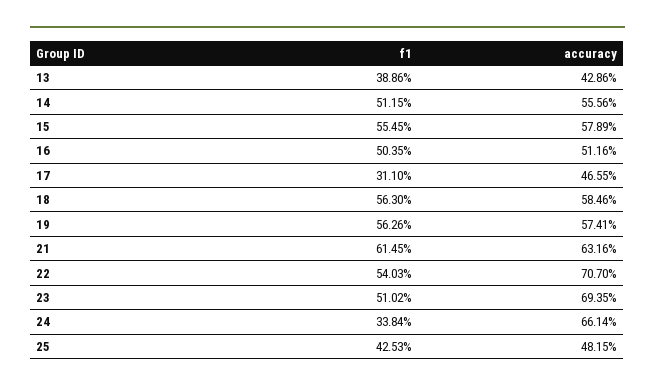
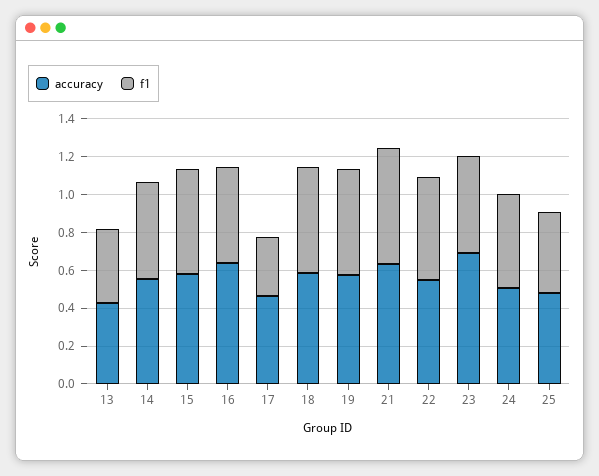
accuracy, 16: 0.5116 -> 0.65
accuracy, 22: 0.707 -> 0.55
f1, 24: 0.3384 -> 0.5
accuracy, 24: 0.6614 -> 0.5

